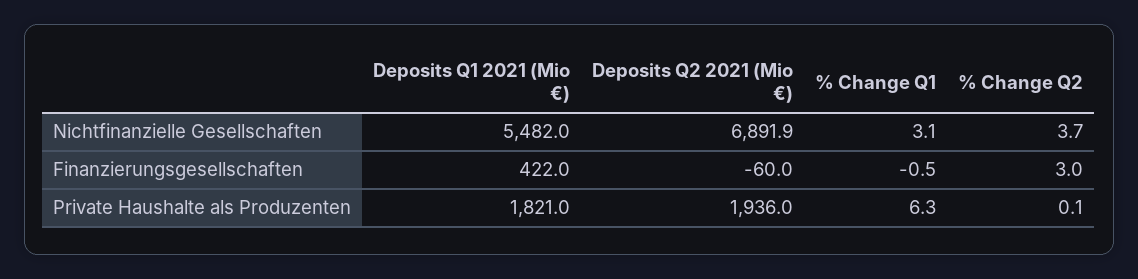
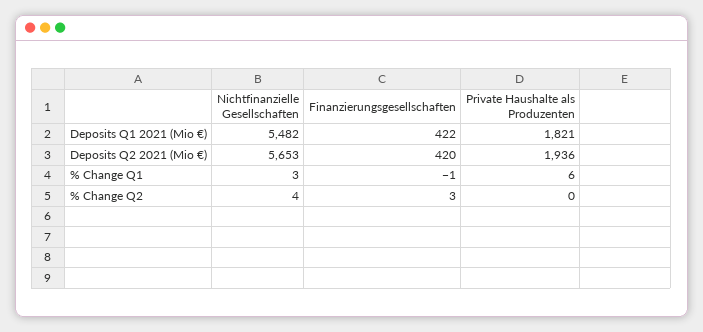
Deposits Q2 2021 (Mio €), Nichtfinanzielle Gesellschaften: 6891.9 -> 5653
Deposits Q2 2021 (Mio €), Finanzierungsgesellschaften: -60 -> 420

